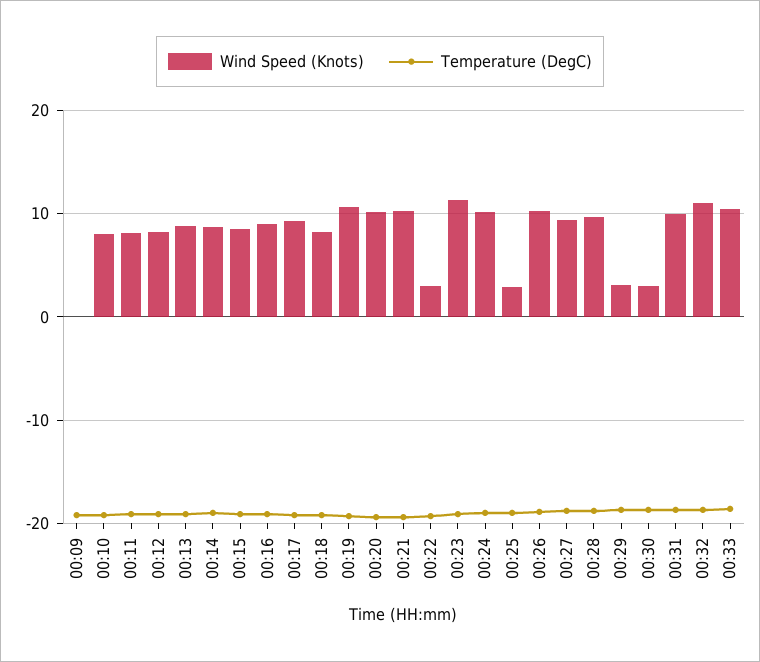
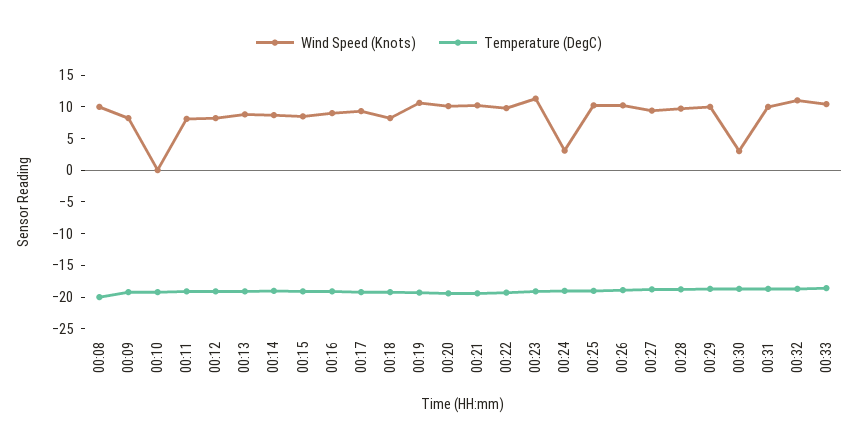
Wind Speed (Knots), 00:09: 0 -> 7.5
Wind Speed (Knots), 00:10: 8 -> 0
Wind Speed (Knots), 00:22: 3 -> 10
Wind Speed (Knots), 00:24: 10 -> 2.5
Wind Speed (Knots), 00:25: 3 -> 10
Wind Speed (Knots), 00:29: 3 -> 10
Wind Speed (Knots), 00:08: none -> 10
Temperature (DegC), 00:08: none -> -20

